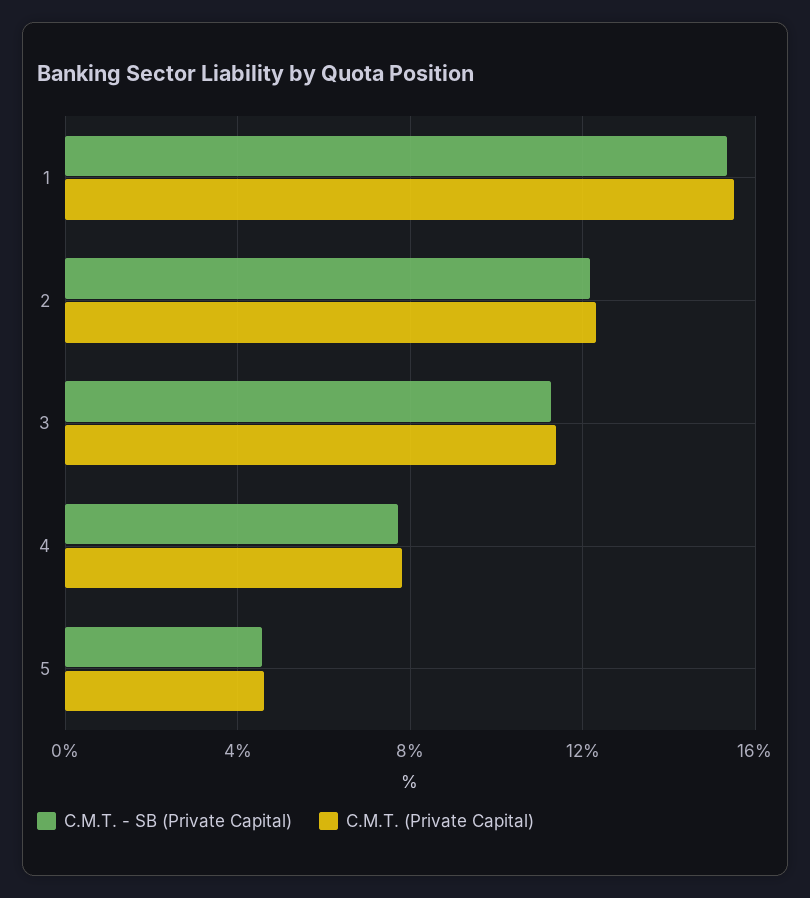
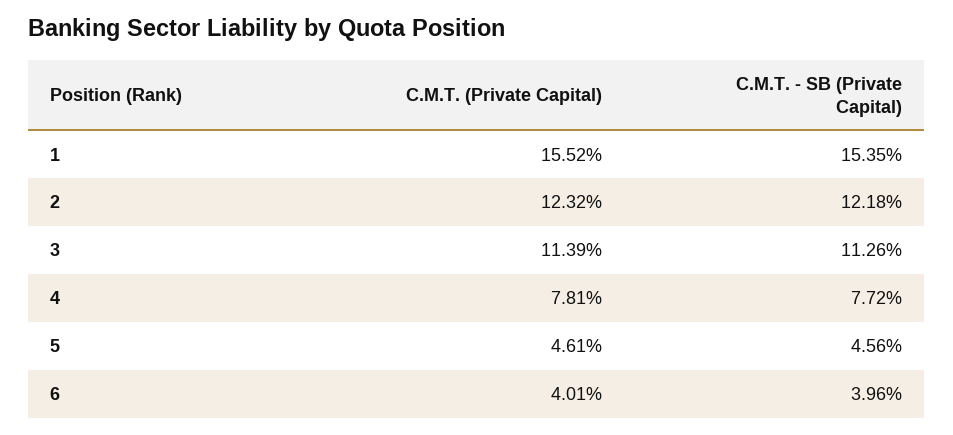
C.M.T. (Private Capital), 6: none -> 4.01
C.M.T. - SB (Private Capital), 6: none -> 3.96

